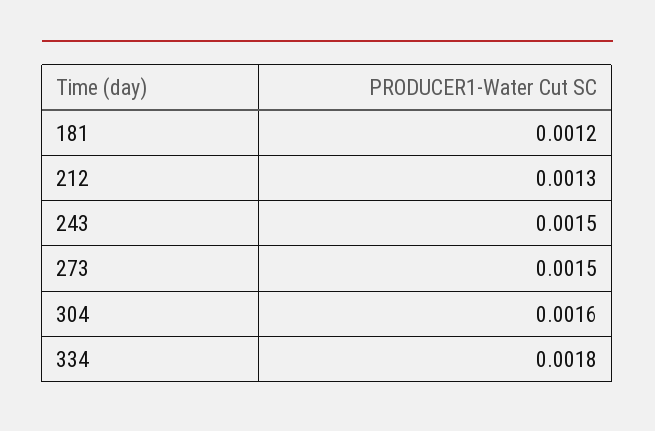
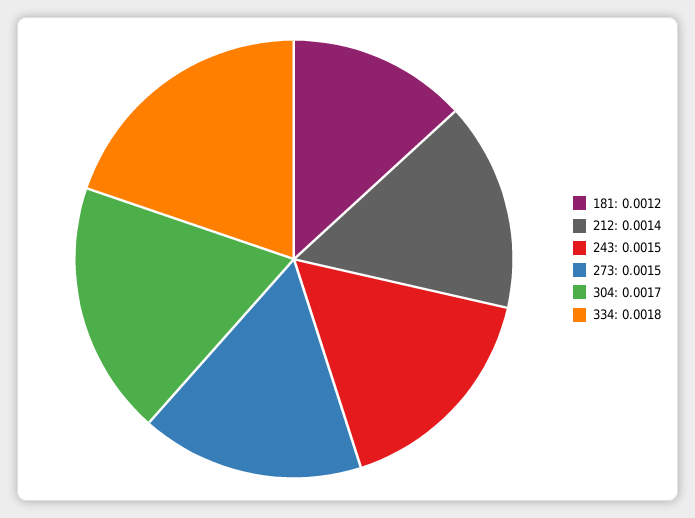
212: 0.0013 -> 0.0014
304: 0.0016 -> 0.0017

